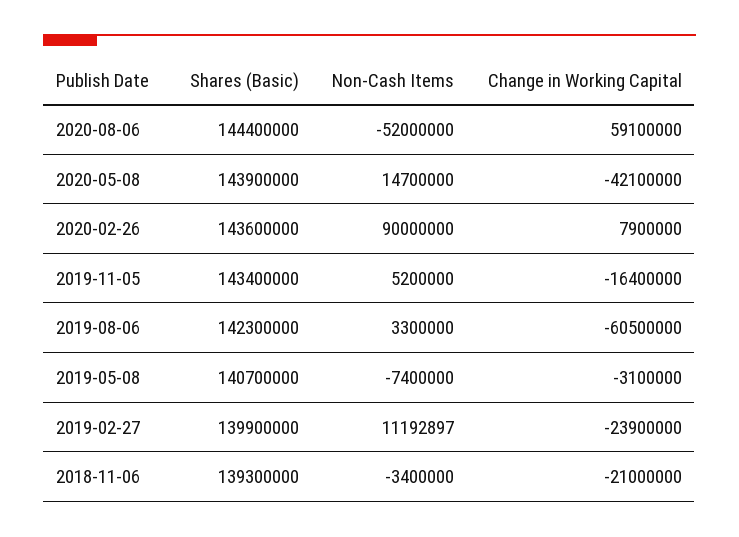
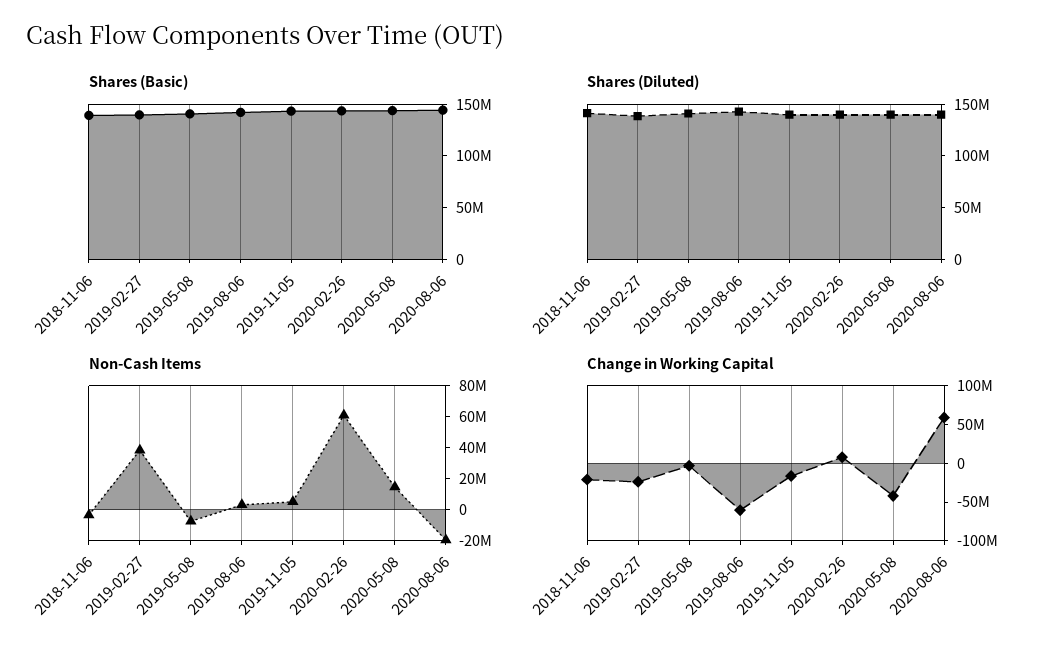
Non-Cash Items, 2020-08-06: -52000000 -> -20000000
Non-Cash Items, 2020-02-26: 90000000 -> 60000000
Non-Cash Items, 2019-02-27: 11192897 -> 40000000
Shares (Diluted), 2018-11-06: none -> 140000000
Shares (Diluted), 2019-02-27: none -> 140000000
Shares (Diluted), 2019-05-08: none -> 140000000
Shares (Diluted), 2019-08-06: none -> 140000000
Shares (Diluted), 2019-11-05: none -> 140000000
Shares (Diluted), 2020-02-26: none -> 140000000
Shares (Diluted), 2020-05-08: none -> 140000000
Shares (Diluted), 2020-08-06: none -> 140000000

